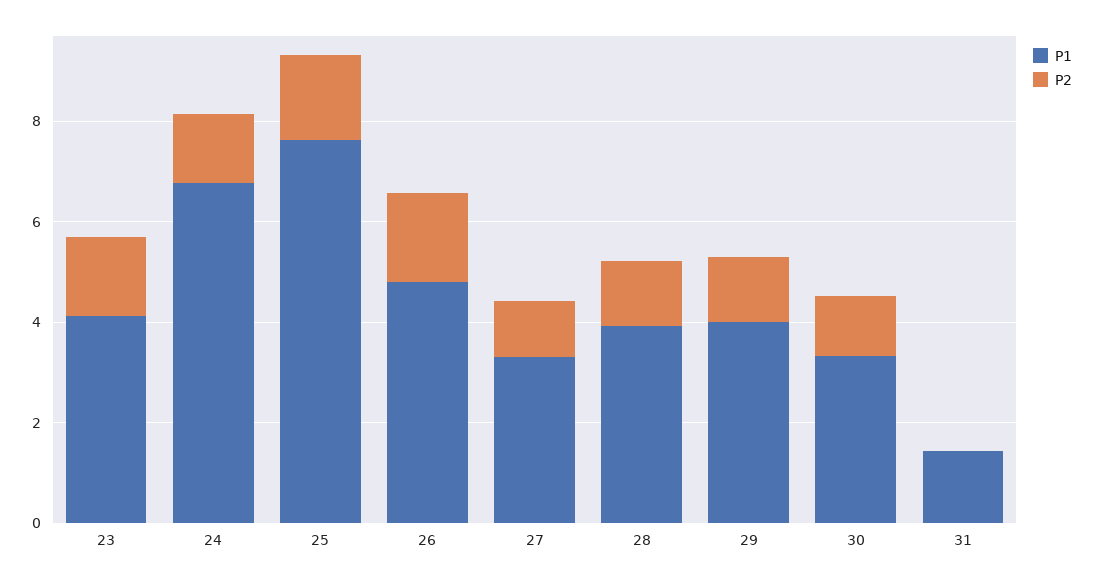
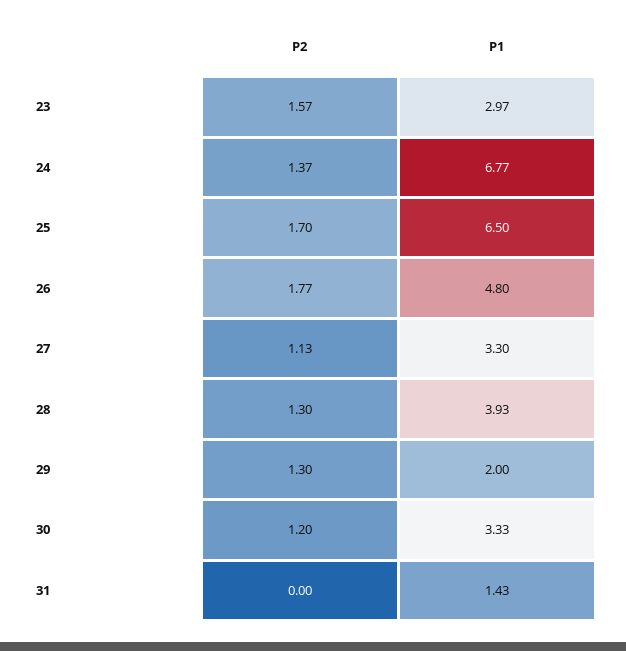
P1, 23: 4 -> 2.97
P1, 25: 7.5 -> 6.5
P1, 29: 4 -> 2

